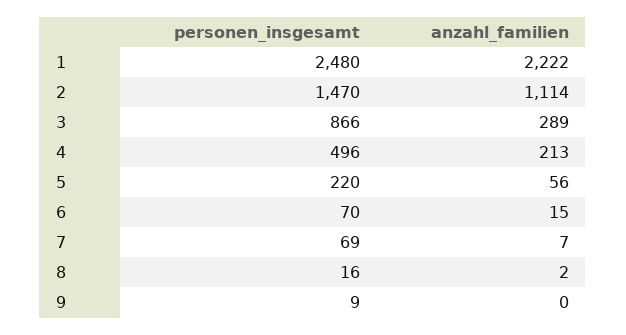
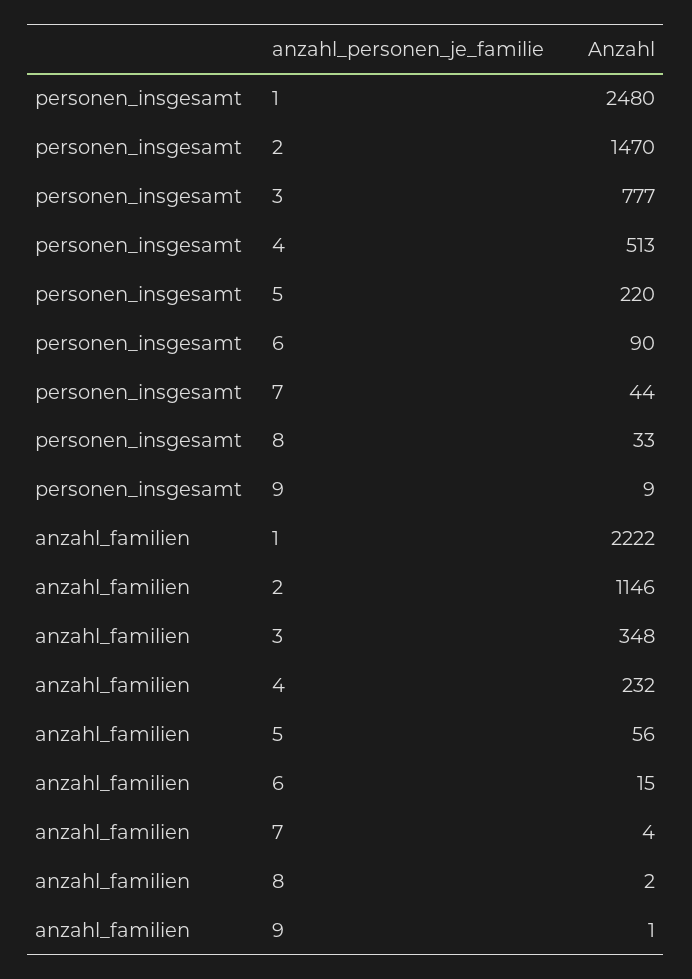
anzahl_familien, 2: 1114 -> 1146
personen_insgesamt, 3: 866 -> 777
anzahl_familien, 3: 289 -> 348
personen_insgesamt, 4: 496 -> 513
anzahl_familien, 4: 213 -> 232
personen_insgesamt, 6: 70 -> 90
personen_insgesamt, 7: 69 -> 44
anzahl_familien, 7: 7 -> 4
personen_insgesamt, 8: 16 -> 33
anzahl_familien, 9: 0 -> 1

